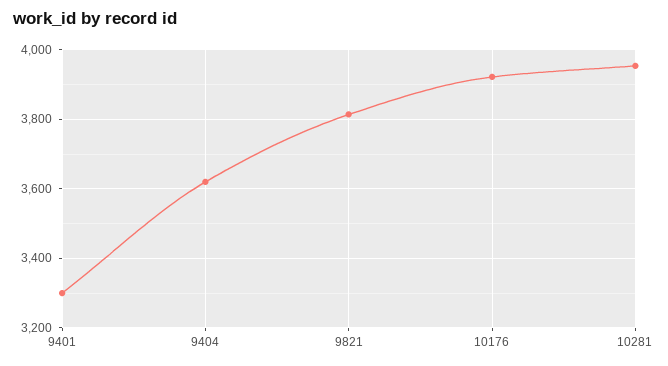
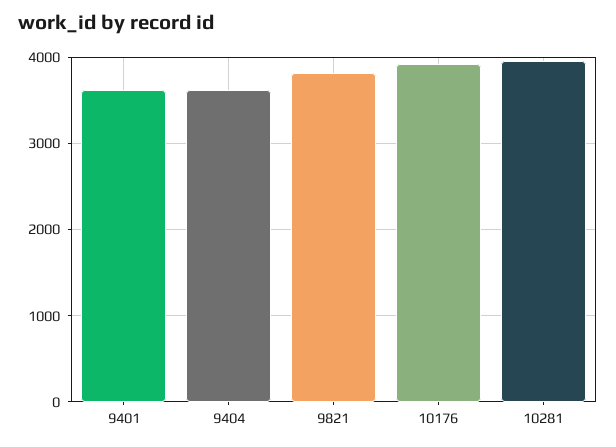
9401: 3300 -> 3600

